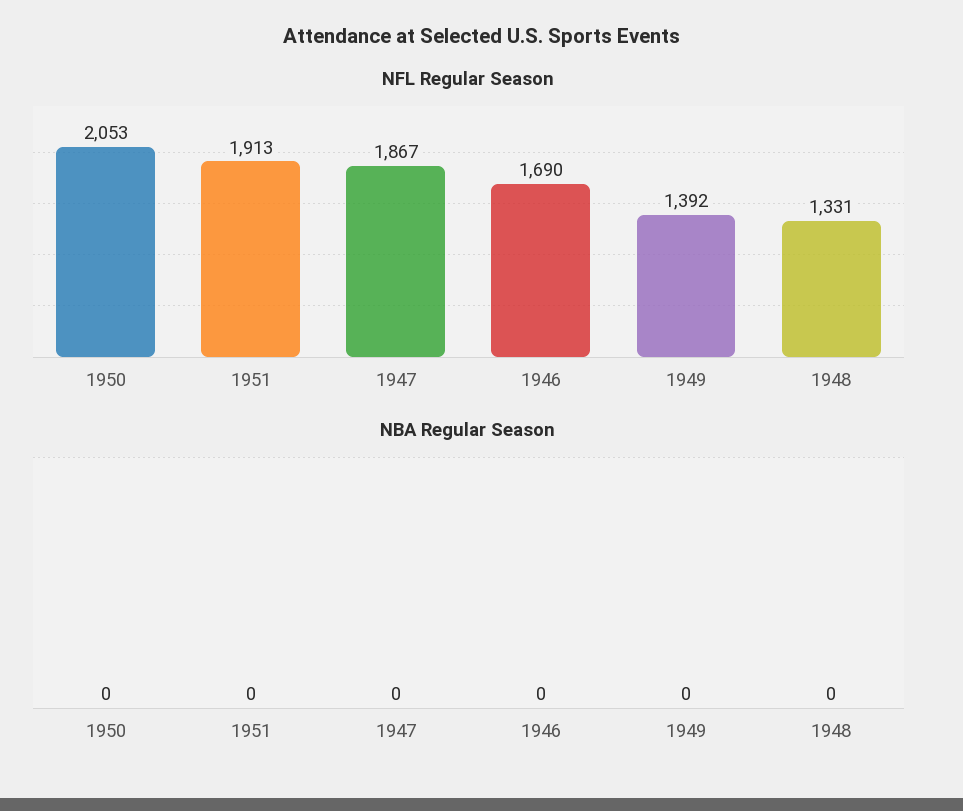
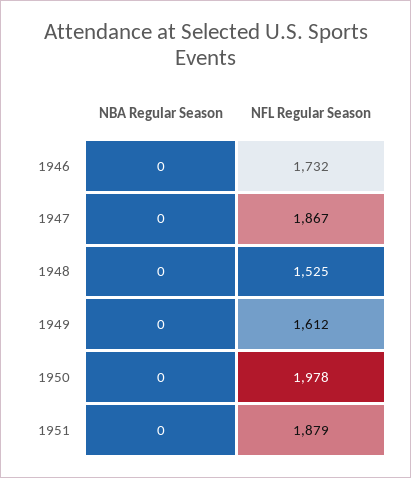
NFL Regular Season, 1950: 2053 -> 1978
NFL Regular Season, 1951: 1913 -> 1879
NFL Regular Season, 1946: 1690 -> 1732
NFL Regular Season, 1949: 1392 -> 1612
NFL Regular Season, 1948: 1331 -> 1525

